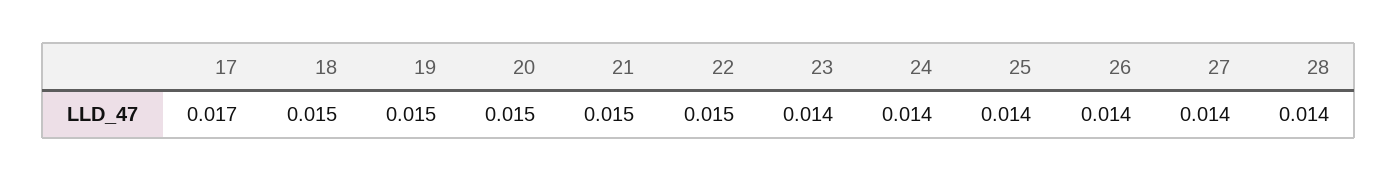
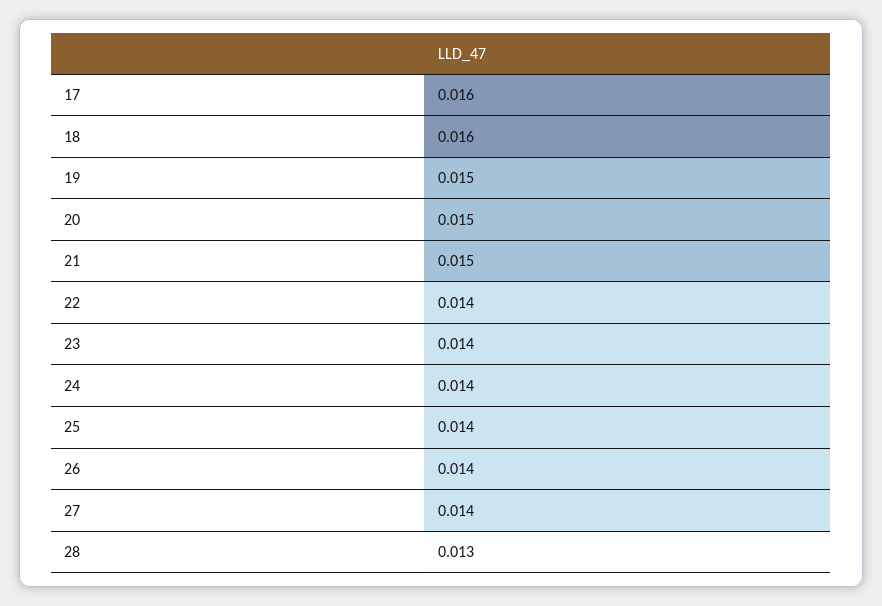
17: 0.017 -> 0.016
18: 0.015 -> 0.016
22: 0.015 -> 0.014
28: 0.014 -> 0.013

